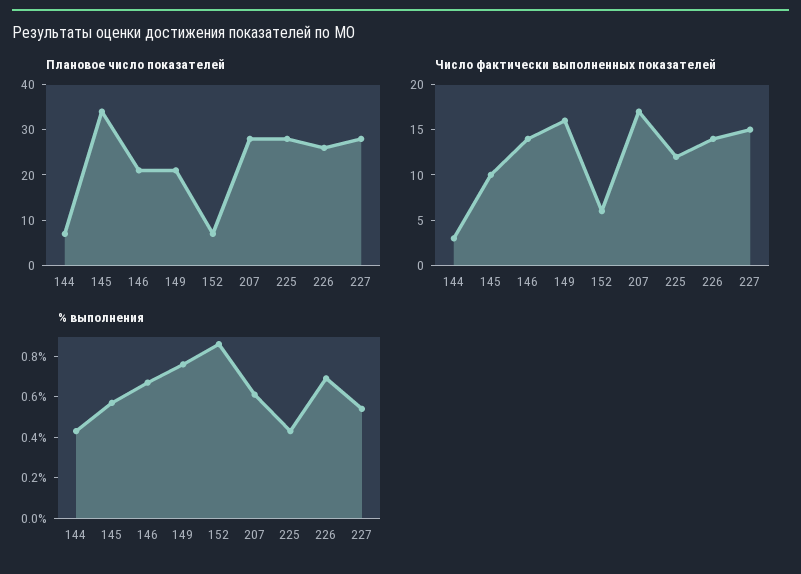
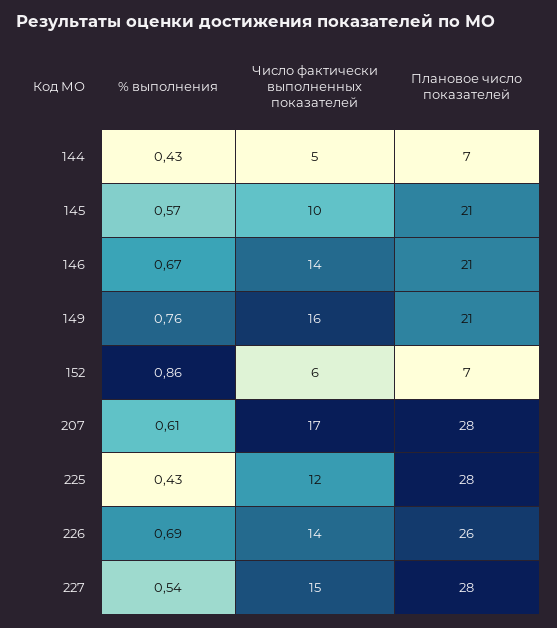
Плановое число показателей, 145: 35 -> 21
Число фактически выполненных показателей, 144: 3 -> 5

